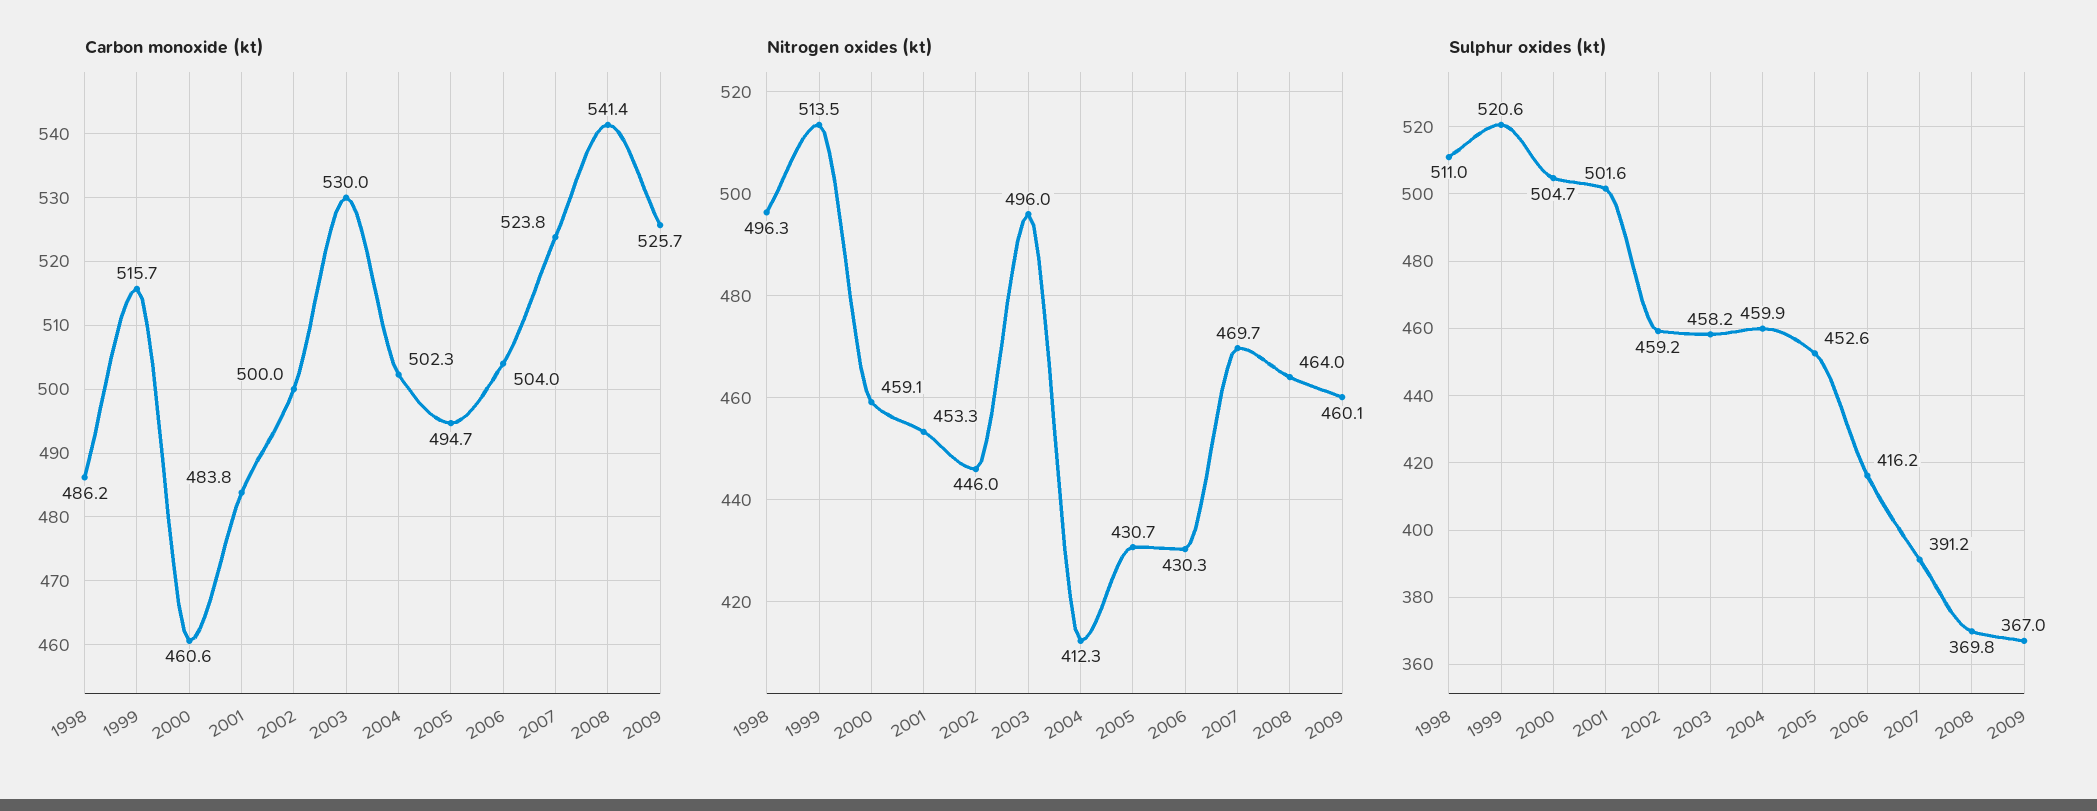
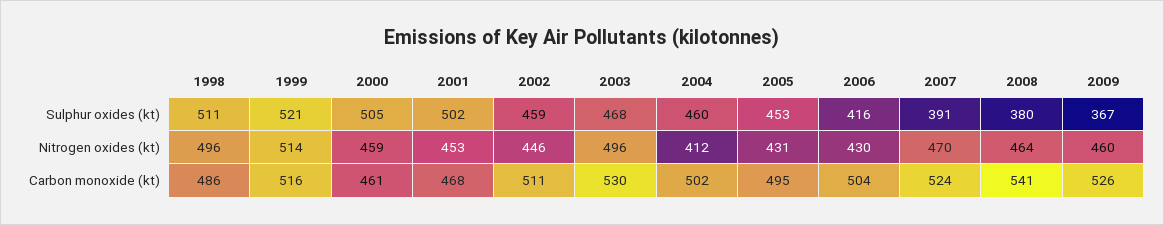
Carbon monoxide (kt), 2001: 483.8 -> 468
Carbon monoxide (kt), 2002: 500 -> 511
Sulphur oxides (kt), 2003: 458.2 -> 468
Sulphur oxides (kt), 2008: 369.8 -> 380

